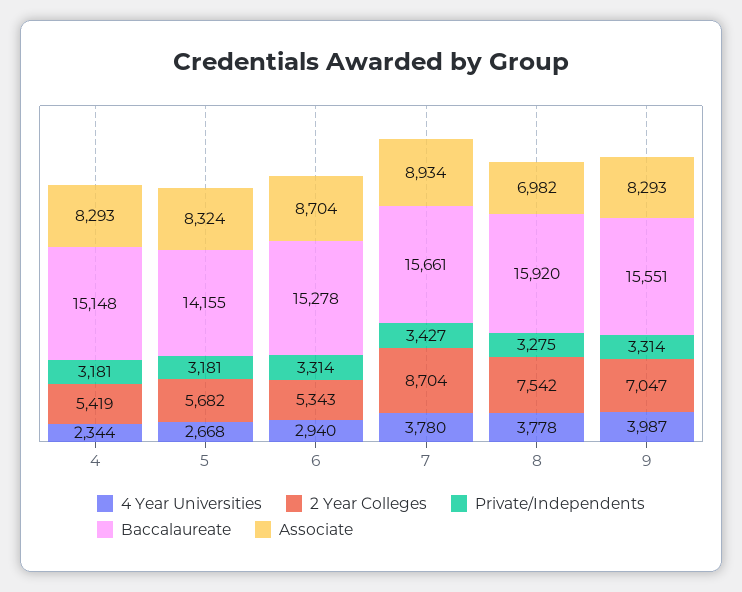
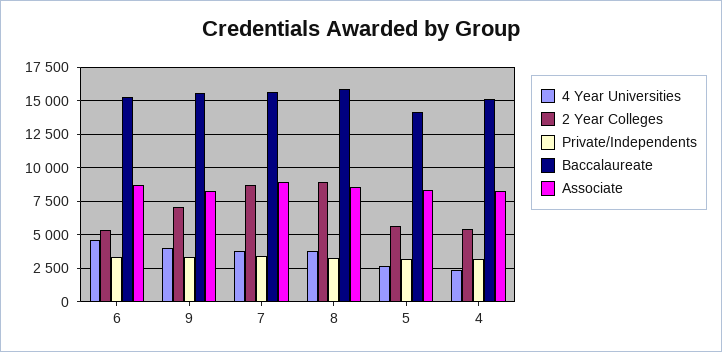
4 Year Universities, 6: 2940 -> 4500
2 Year Colleges, 8: 7542 -> 9000
Associate, 8: 6982 -> 8500

